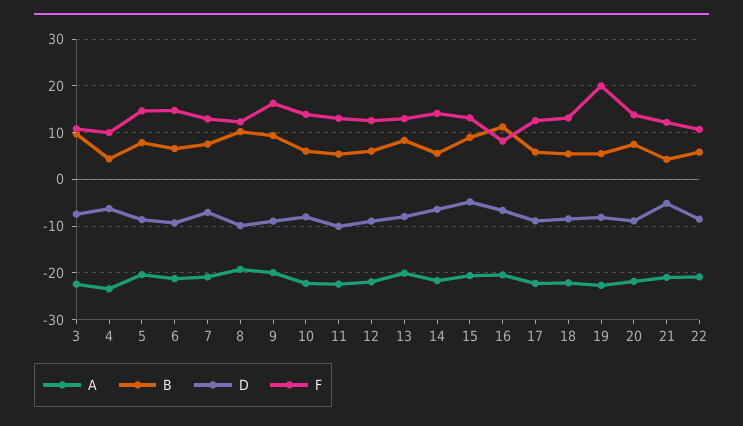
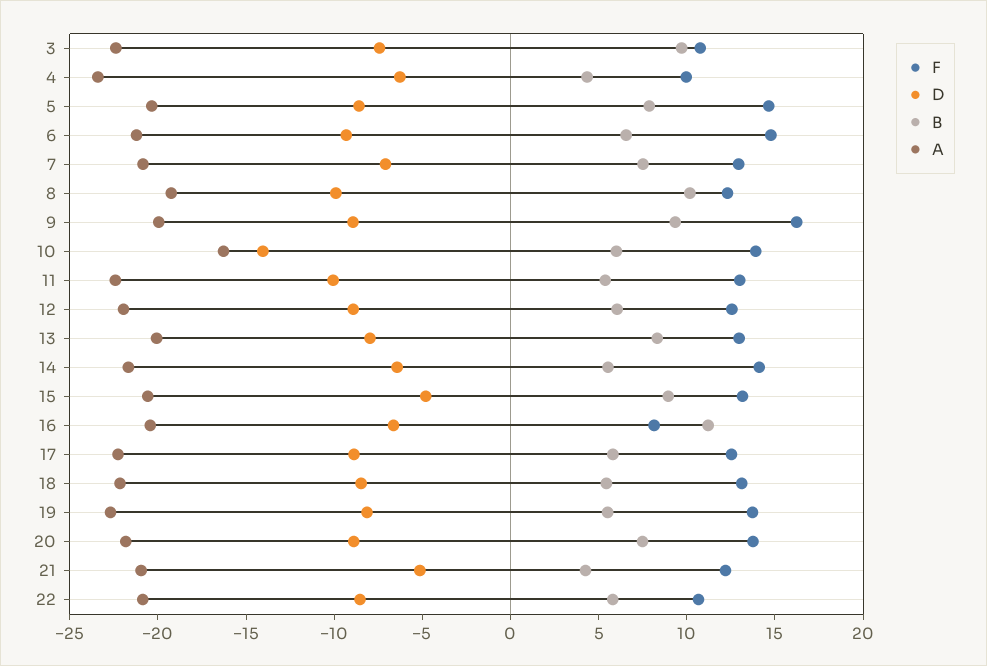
A, 10: -22 -> -16
D, 10: -8 -> -14
F, 19: 20 -> 14

